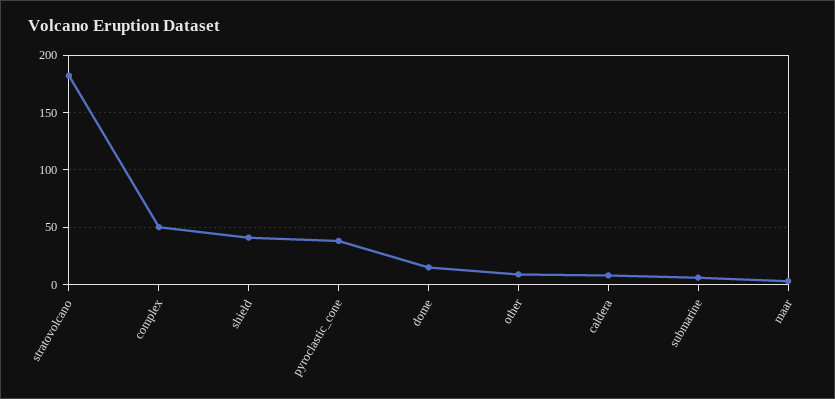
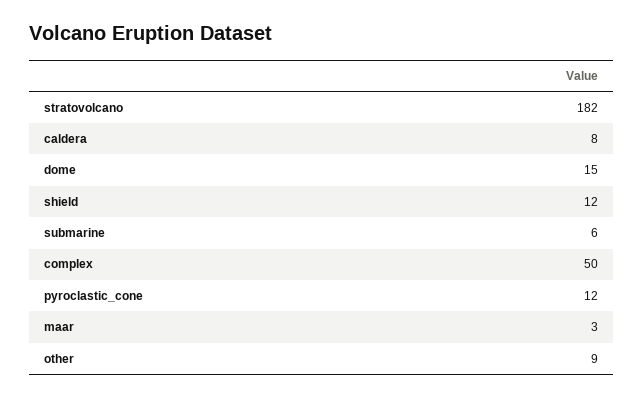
shield: 40 -> 12
pyroclastic_cone: 40 -> 12

